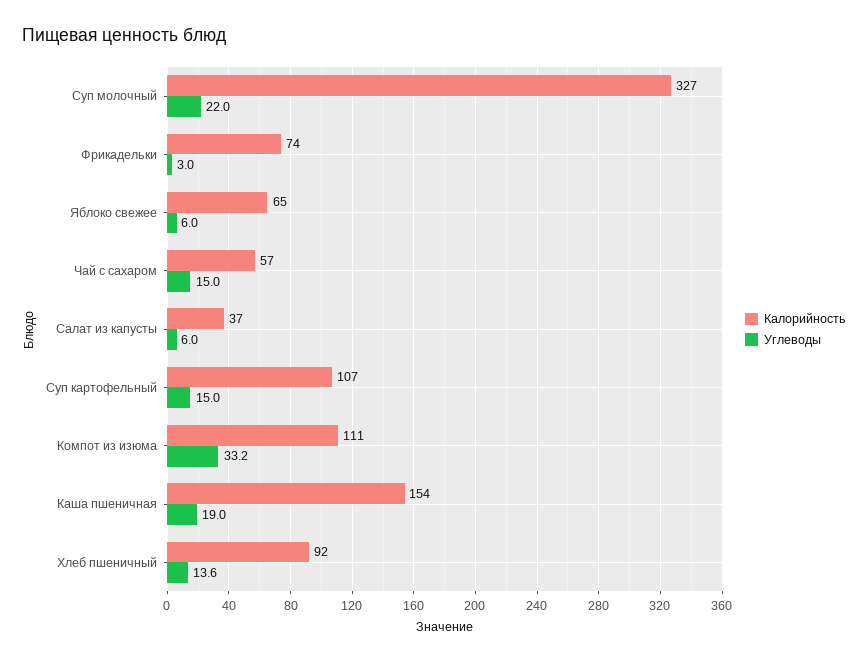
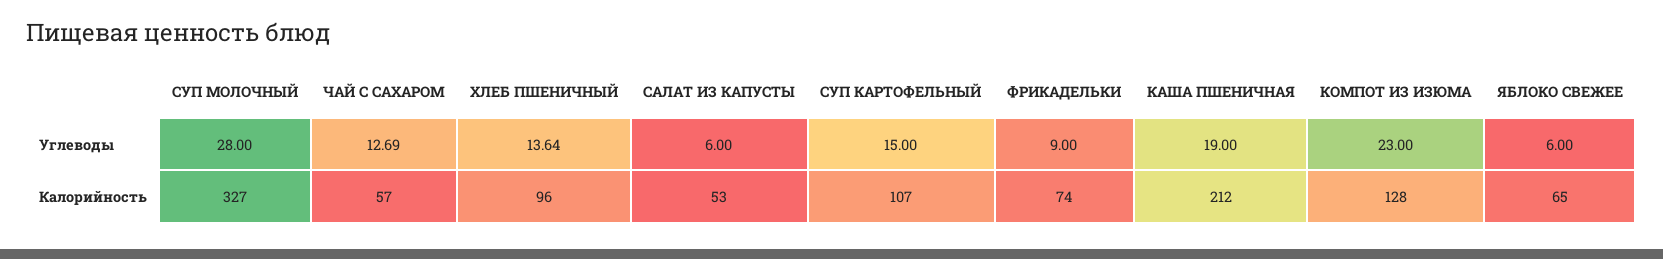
Углеводы, Суп молочный: 22 -> 28
Углеводы, Фрикадельки: 3 -> 9
Углеводы, Чай с сахаром: 15 -> 12.69
Калорийность, Салат из капусты: 37 -> 53
Калорийность, Компот из изюма: 111 -> 128
Углеводы, Компот из изюма: 33.2 -> 23
Калорийность, Каша пшеничная: 154 -> 212
Калорийность, Хлеб пшеничный: 92 -> 96

